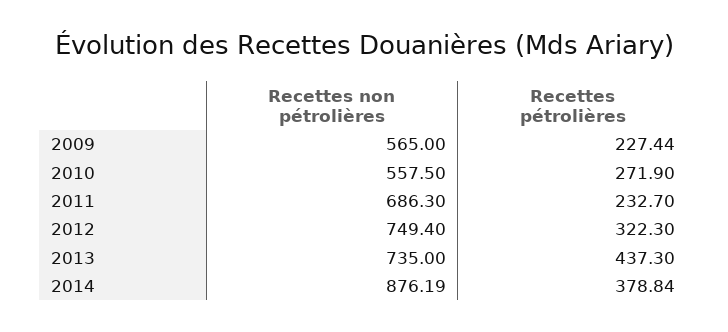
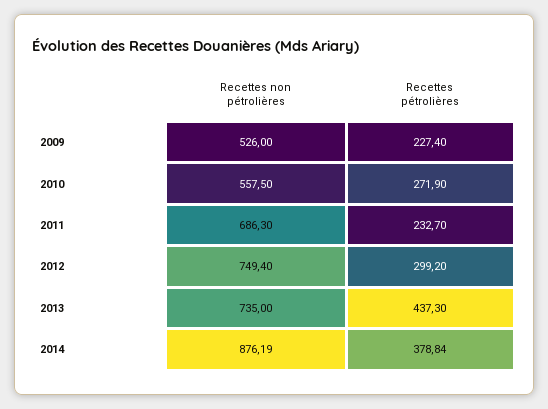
Recettes non pétrolières, 2009: 565 -> 526
Recettes pétrolières, 2009: 227.44 -> 227.4
Recettes pétrolières, 2012: 322.3 -> 299.2

